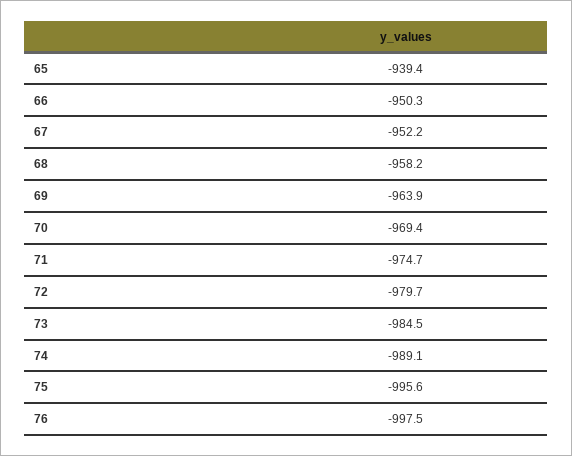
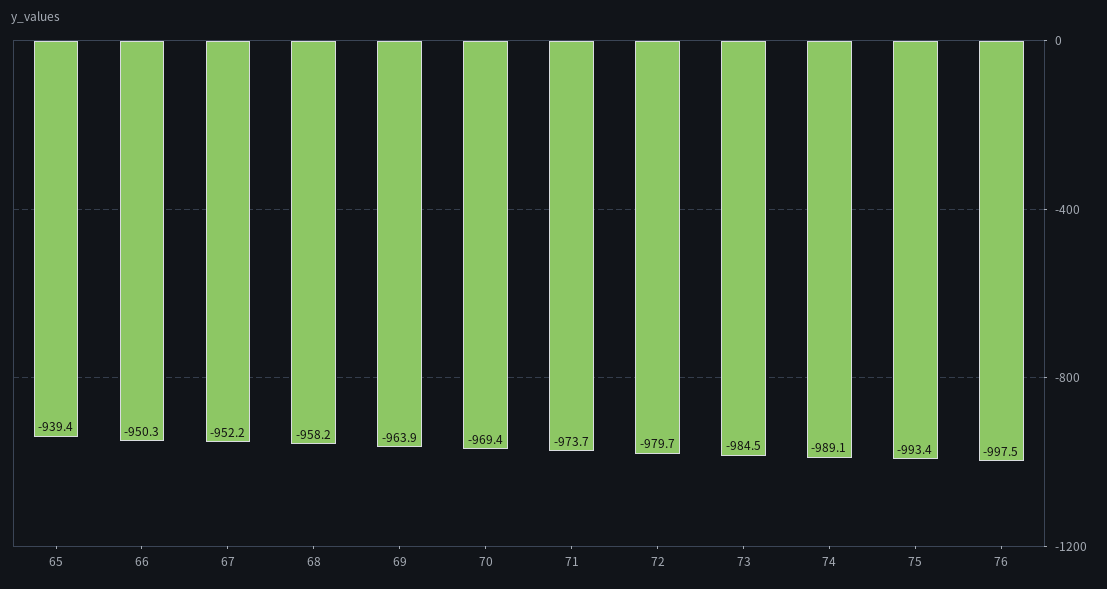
71: -974.7 -> -973.7
75: -995.6 -> -993.4

